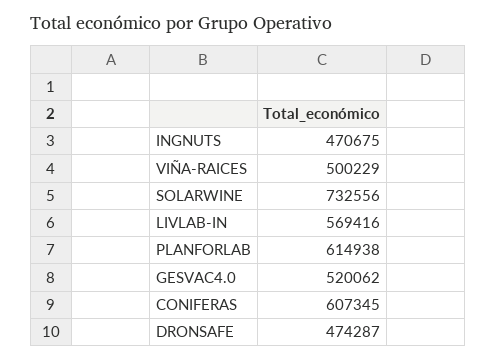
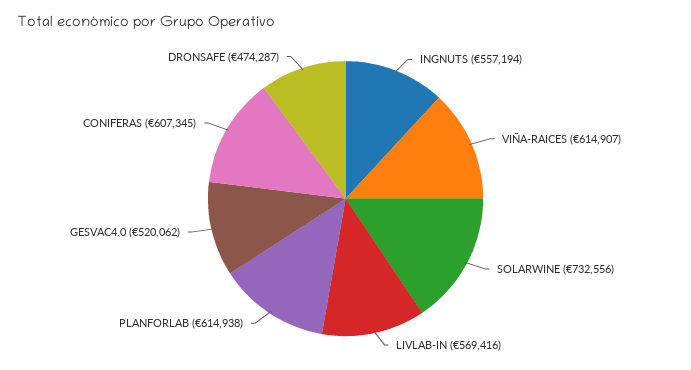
INGNUTS: 470675 -> 557194
VIÑA-RAICES: 500229 -> 614907

